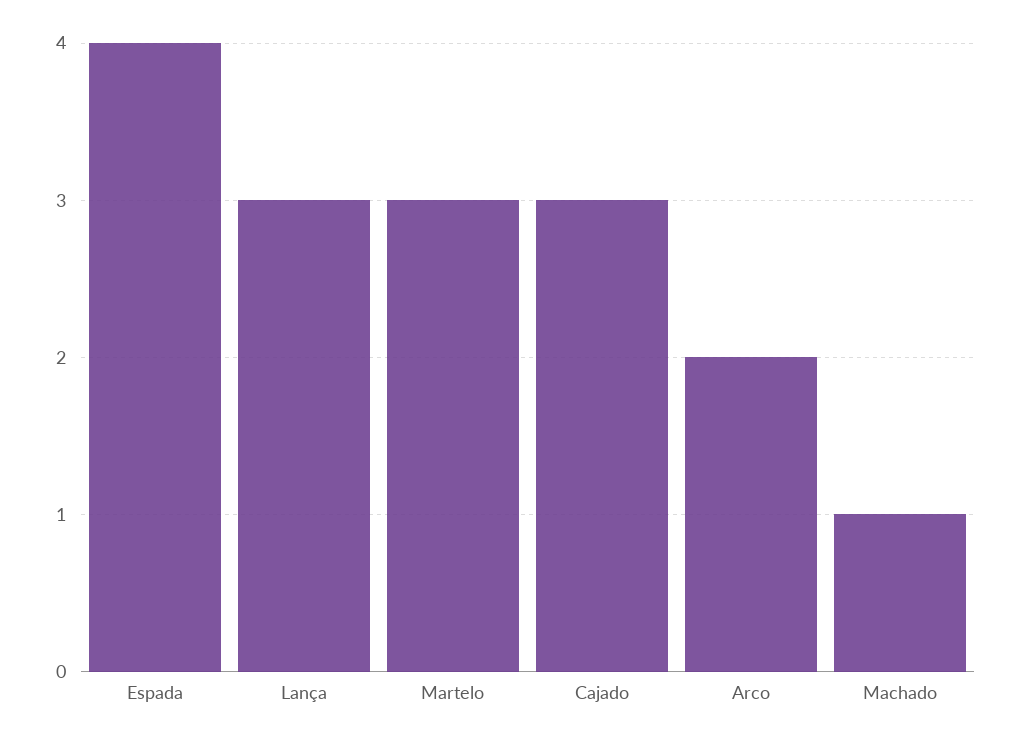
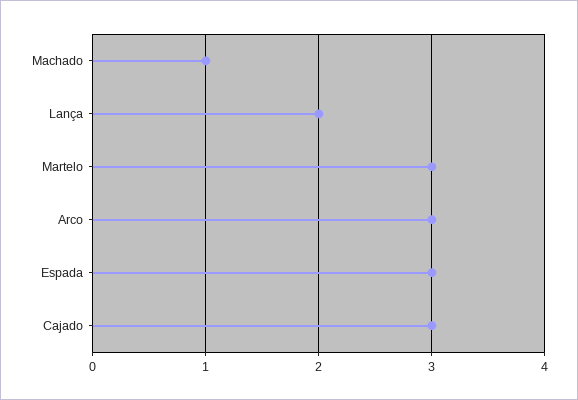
Espada: 4 -> 3
Lança: 3 -> 2
Arco: 2 -> 3

